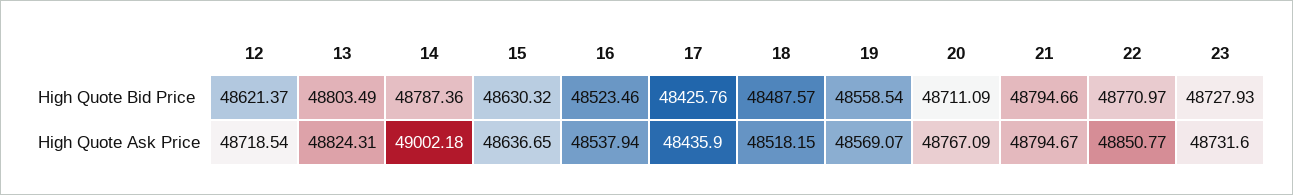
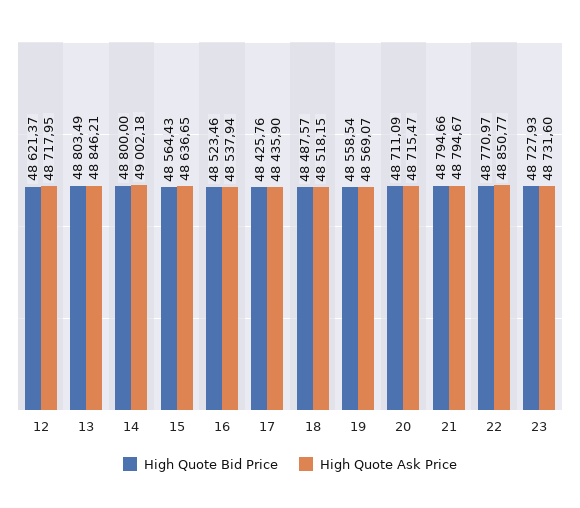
High Quote Bid Price, 14: 48787.36 -> 48800
High Quote Bid Price, 15: 48630.32 -> 48564.43
High Quote Ask Price, 12: 48718.54 -> 48717.95
High Quote Ask Price, 13: 48824.31 -> 48846.21
High Quote Ask Price, 20: 48767.09 -> 48715.47

